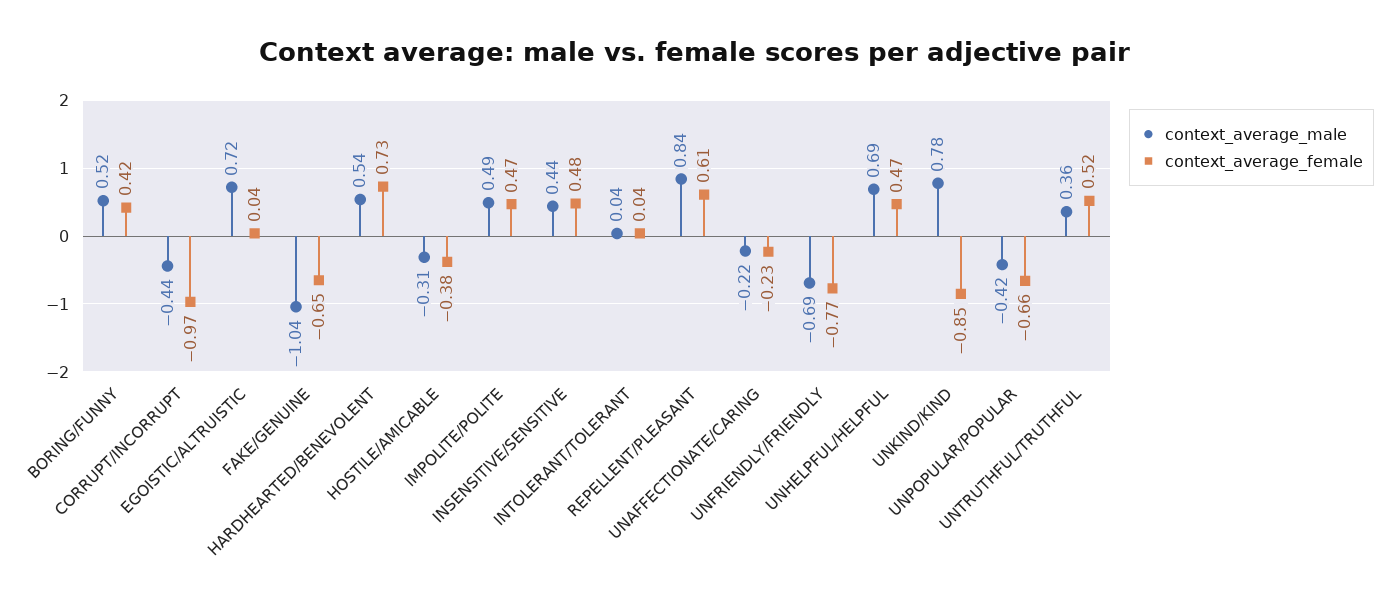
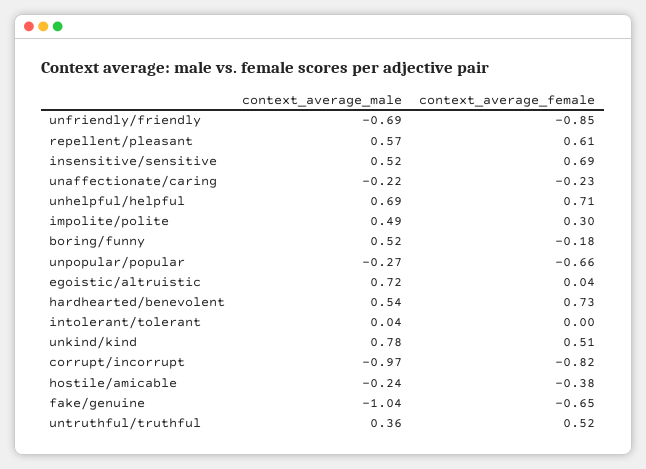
context_average_female, BORING/FUNNY: 0.42 -> -0.18
context_average_male, CORRUPT/INCORRUPT: -0.44 -> -0.97
context_average_female, CORRUPT/INCORRUPT: -0.97 -> -0.82
context_average_male, HOSTILE/AMICABLE: -0.31 -> -0.24
context_average_female, IMPOLITE/POLITE: 0.47 -> 0.3
context_average_male, INSENSITIVE/SENSITIVE: 0.44 -> 0.52
context_average_female, INSENSITIVE/SENSITIVE: 0.48 -> 0.69
context_average_female, INTOLERANT/TOLERANT: 0.04 -> 0
context_average_male, REPELLENT/PLEASANT: 0.84 -> 0.57
context_average_female, UNFRIENDLY/FRIENDLY: -0.77 -> -0.85
context_average_female, UNHELPFUL/HELPFUL: 0.47 -> 0.71
context_average_female, UNKIND/KIND: -0.85 -> 0.51
context_average_male, UNPOPULAR/POPULAR: -0.42 -> -0.27

